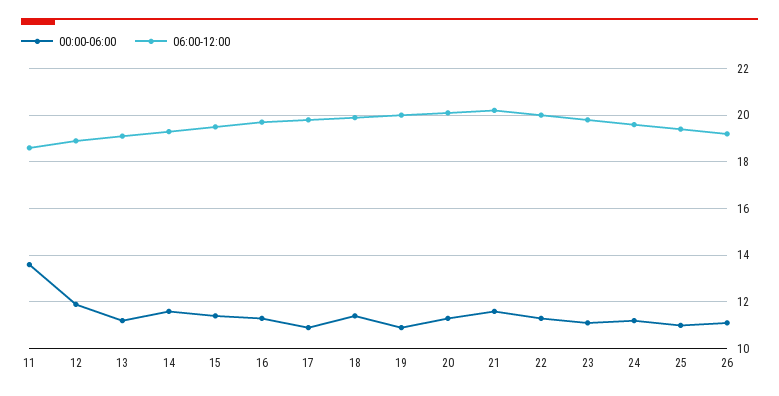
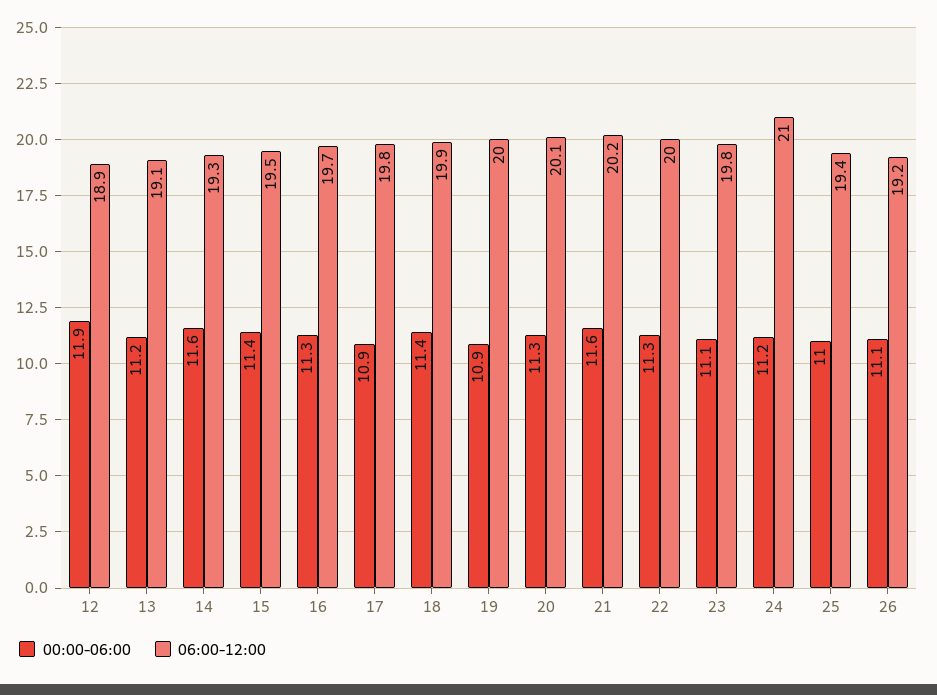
00:00-06:00, 11: 13.5 -> none
06:00-12:00, 11: 18.5 -> none
06:00-12:00, 24: 19.5 -> 21

